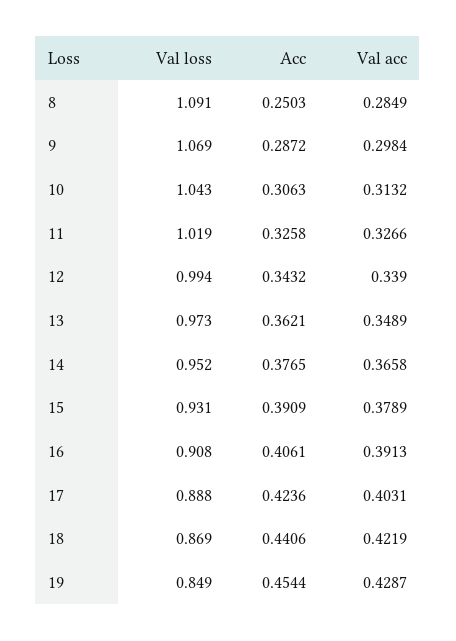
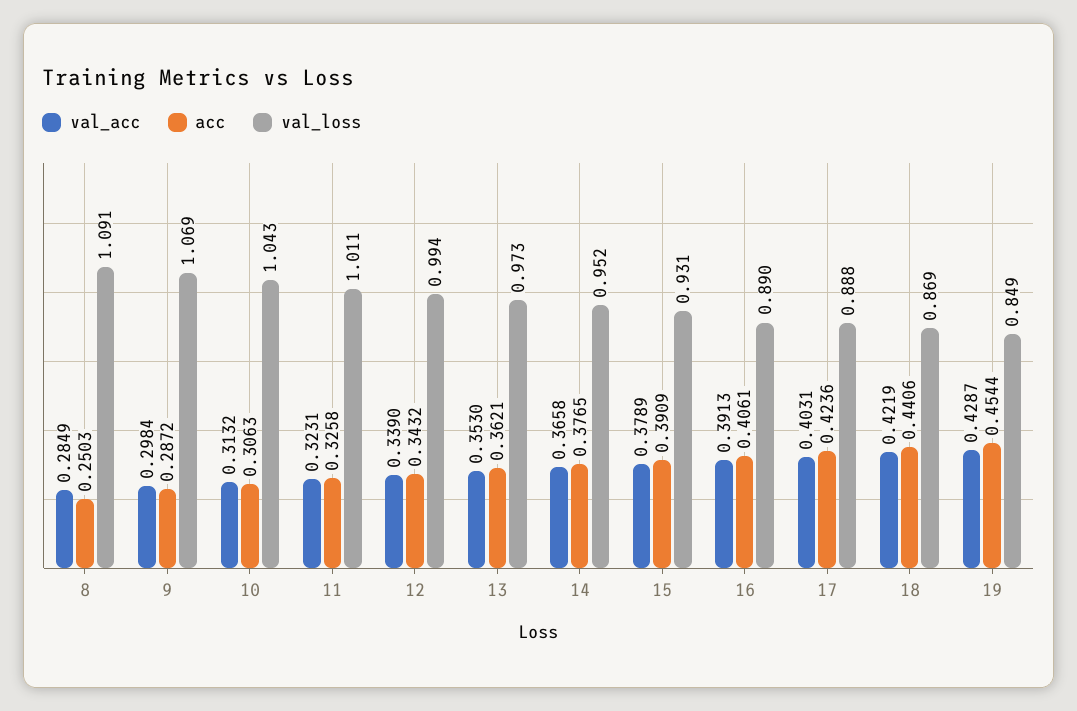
Val loss, 11: 1.019 -> 1.011
Val acc, 11: 0.3266 -> 0.3231
Val acc, 13: 0.3489 -> 0.353
Val loss, 16: 0.908 -> 0.89

